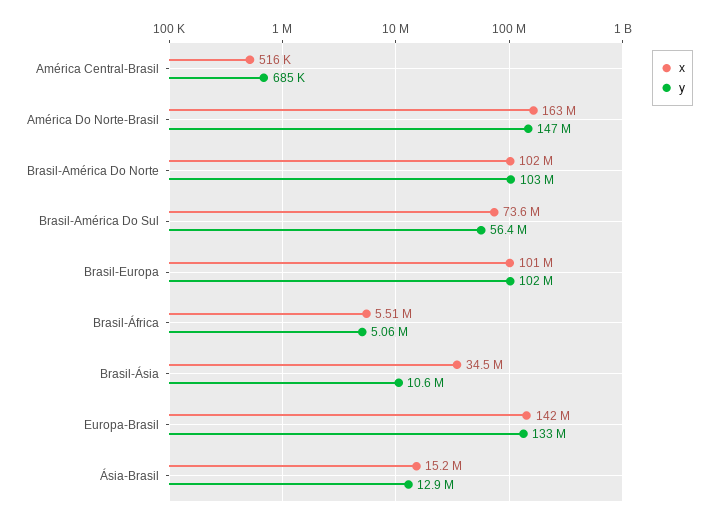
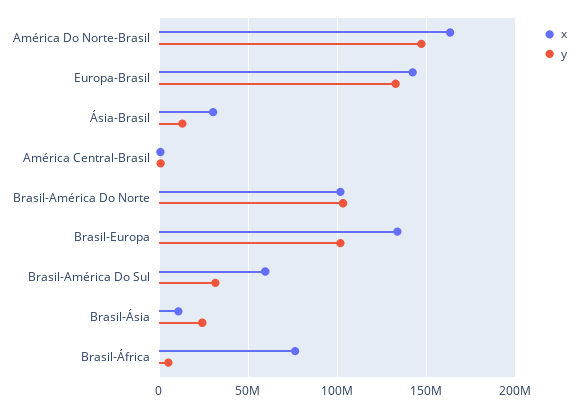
x, Brasil-América Do Sul: 73600000 -> 60000000
y, Brasil-América Do Sul: 56400000 -> 30000000
x, Brasil-Europa: 101000000 -> 135000000
x, Brasil-África: 5510000 -> 75000000
x, Brasil-Ásia: 34500000 -> 10000000
y, Brasil-Ásia: 10600000 -> 25000000
x, Ásia-Brasil: 15200000 -> 30000000

